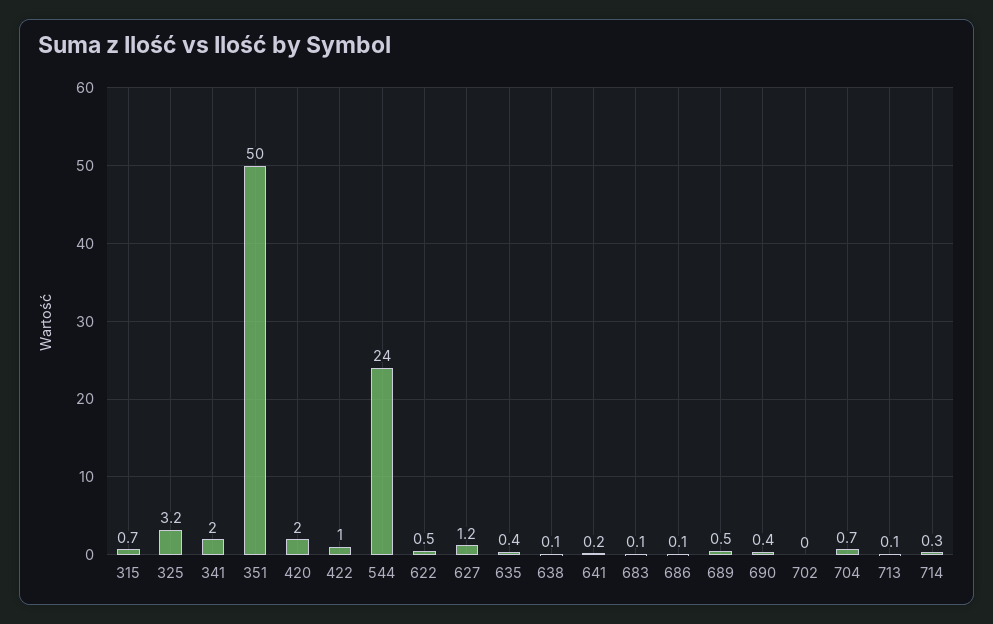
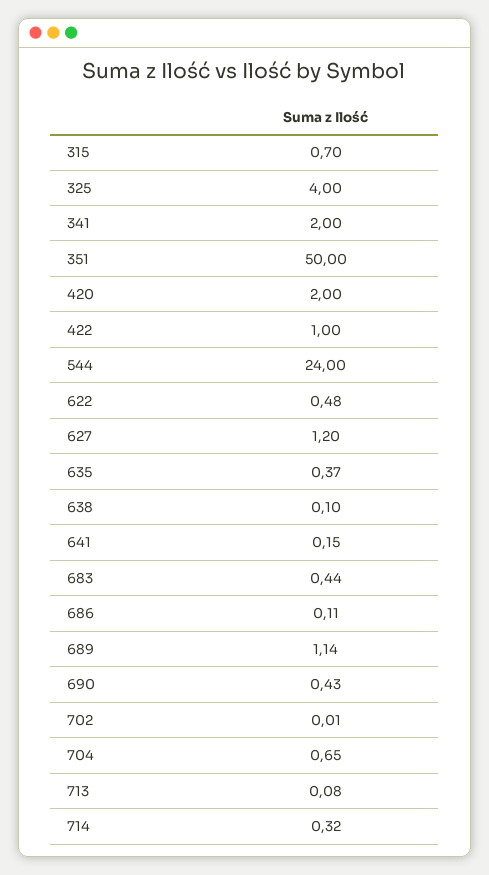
325: 3.2 -> 4
683: 0.1 -> 0.44
689: 0.5 -> 1.14

